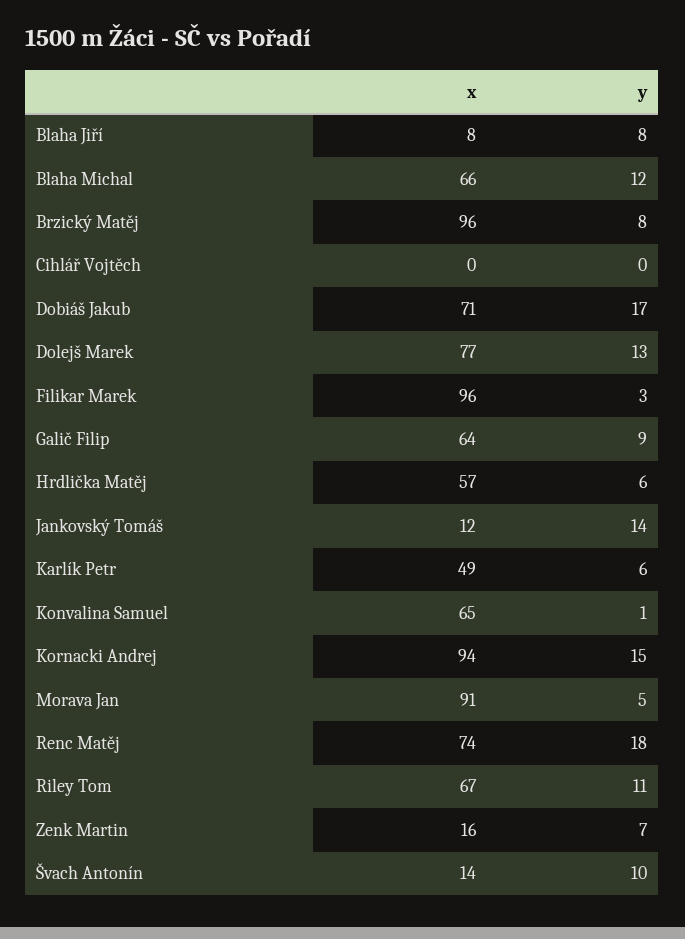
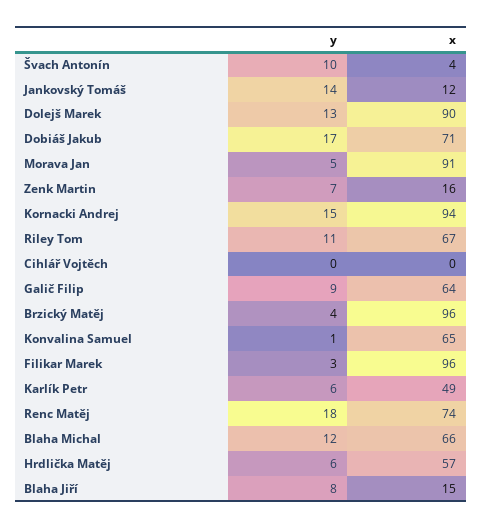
x, Blaha Jiří: 8 -> 15
y, Brzický Matěj: 8 -> 4
x, Dolejš Marek: 77 -> 90
x, Švach Antonín: 14 -> 4

